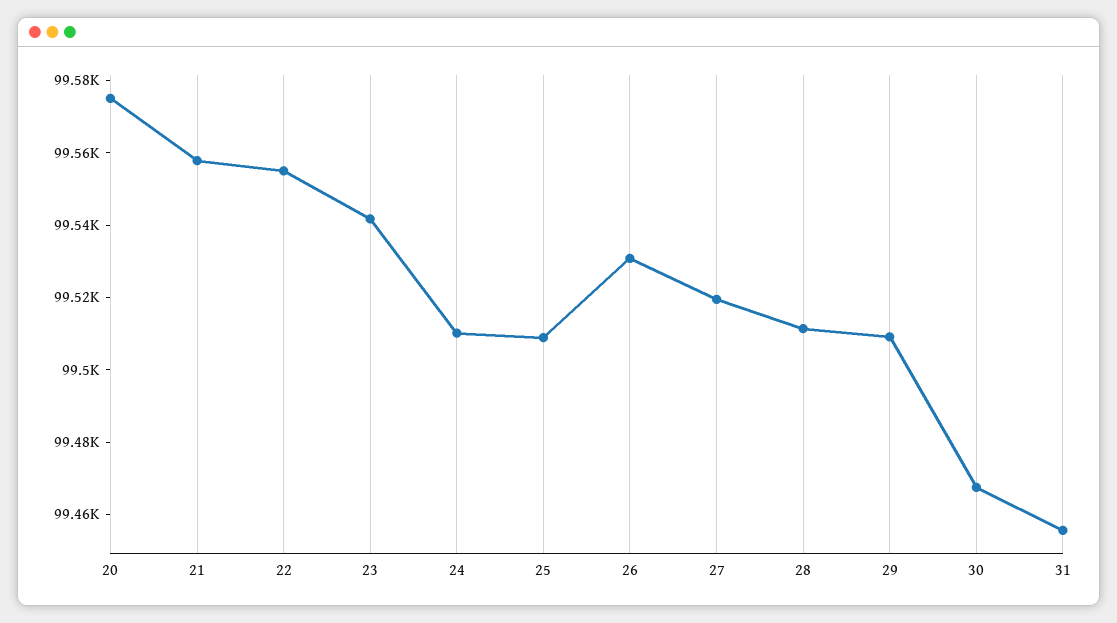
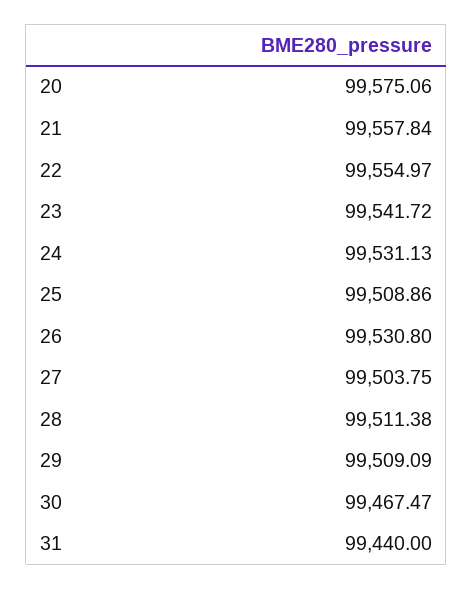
24: 99510 -> 99531.13
27: 99520 -> 99503.75
31: 99455 -> 99440

